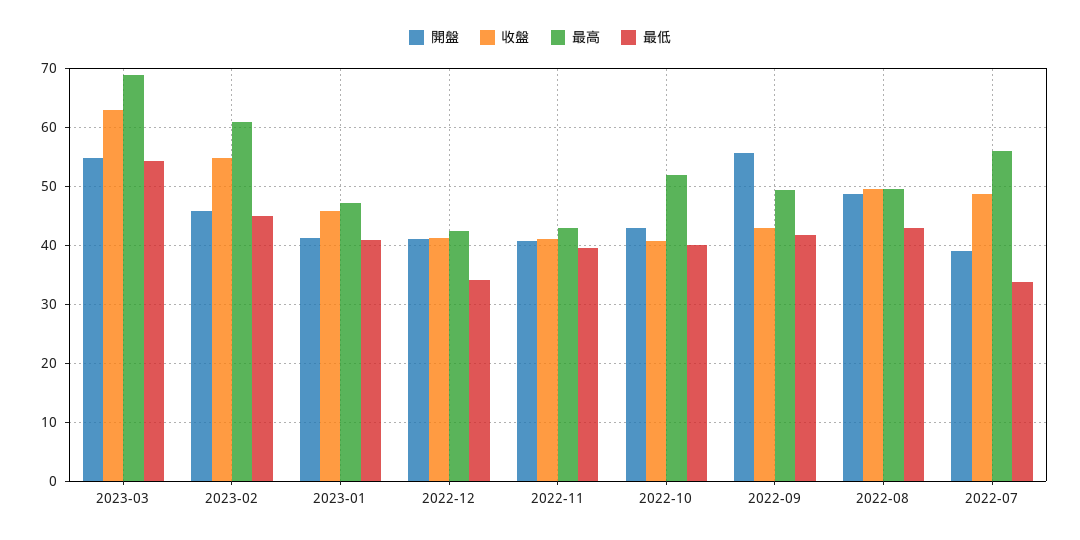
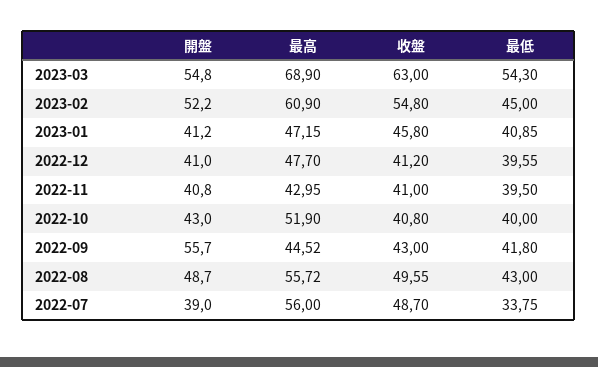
開盤, 2023-02: 46 -> 52.2
最高, 2022-12: 42 -> 47.7
最低, 2022-12: 34 -> 39.55
最高, 2022-09: 50 -> 44.52
最高, 2022-08: 50 -> 55.72

